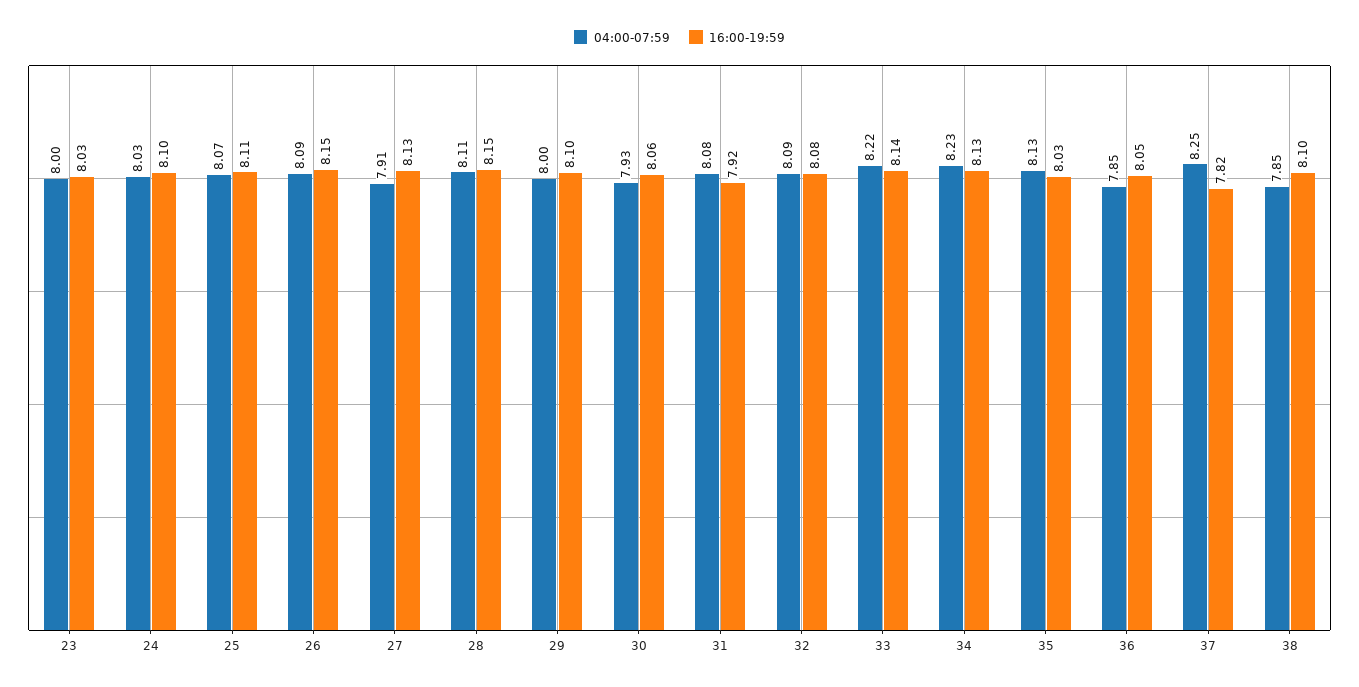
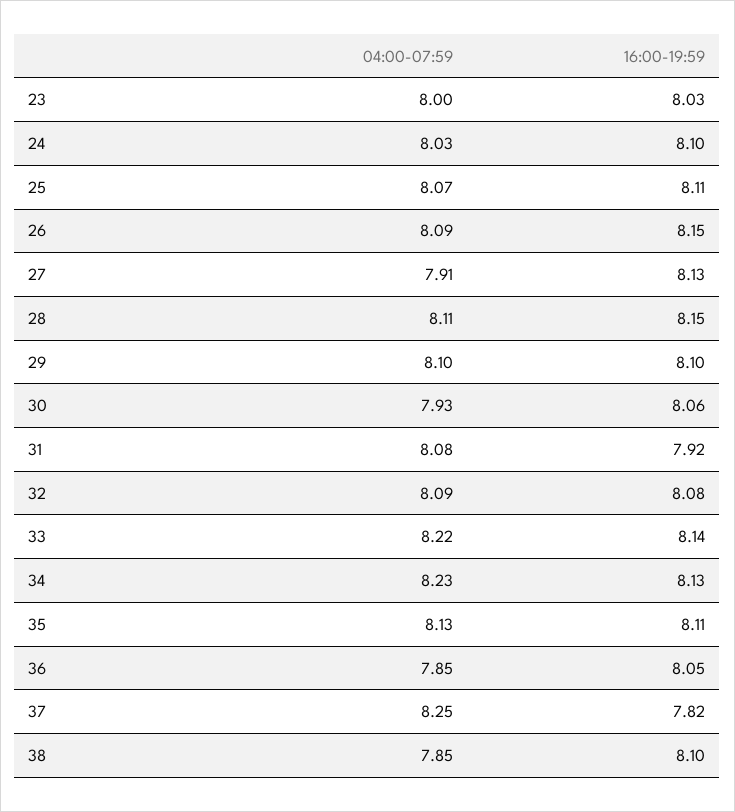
04:00-07:59, 29: 8 -> 8.1
16:00-19:59, 35: 8.03 -> 8.11

